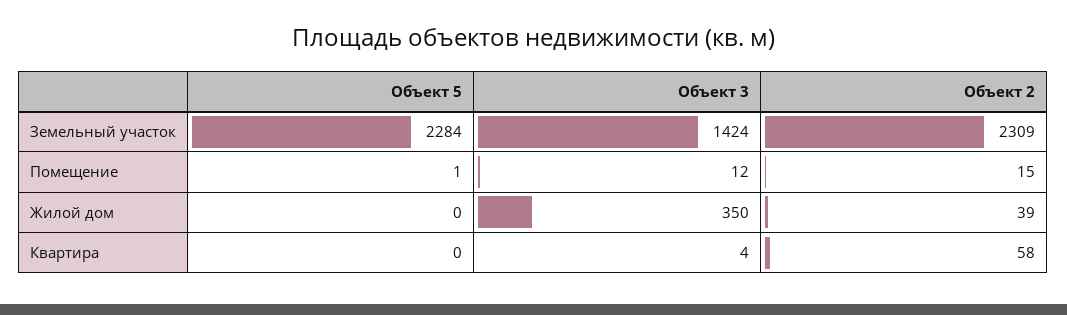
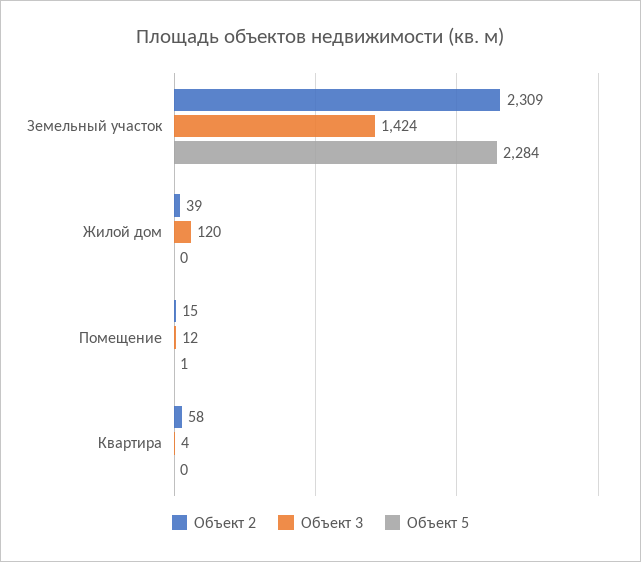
Объект 3, Жилой дом: 350 -> 120

